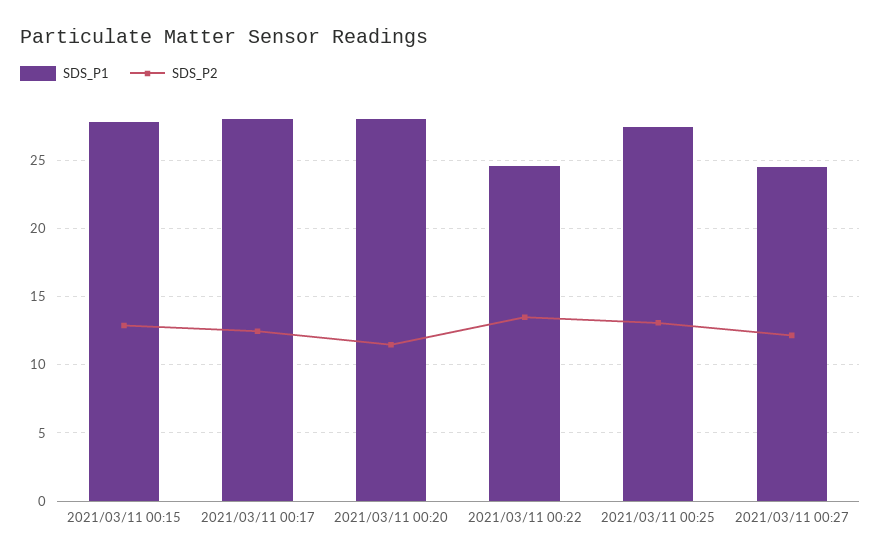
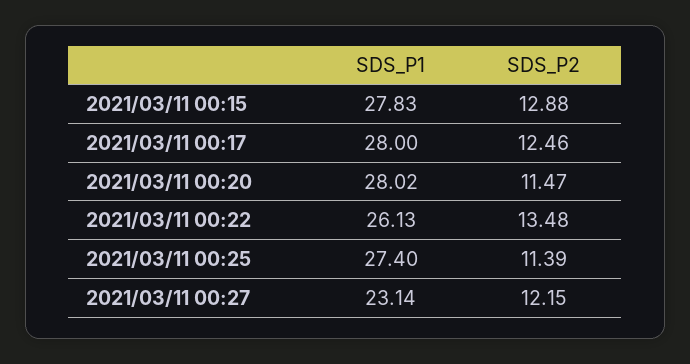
SDS_P1, 2021/03/11 00:22: 24.5 -> 26.13
SDS_P2, 2021/03/11 00:25: 13 -> 11.39
SDS_P1, 2021/03/11 00:27: 24.5 -> 23.14

